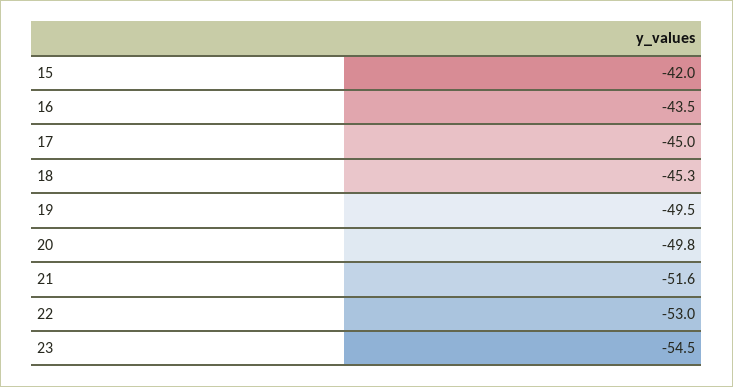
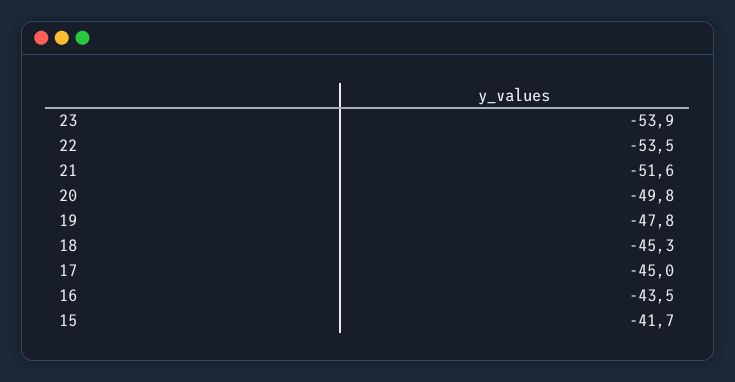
15: -42 -> -41.7
19: -49.5 -> -47.8
22: -53 -> -53.5
23: -54.5 -> -53.9

